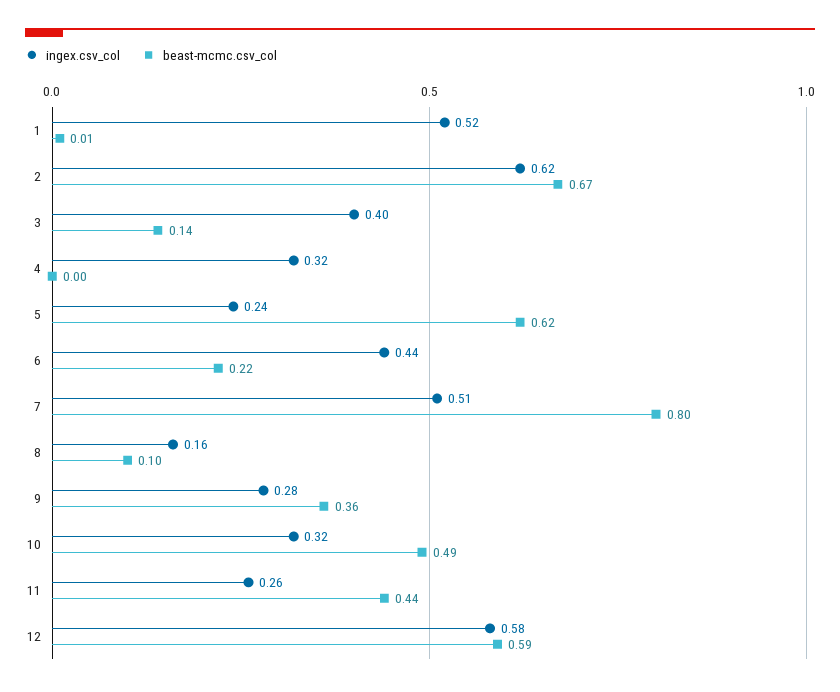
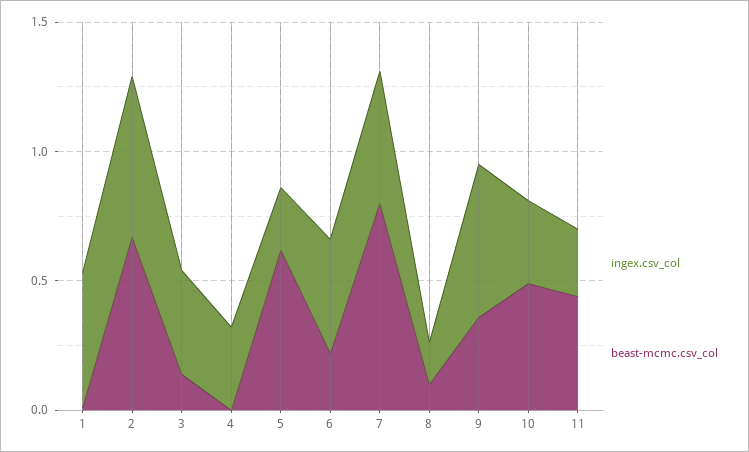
ingex.csv_col, 9: 0.28 -> 0.6
ingex.csv_col, 12: 0.58 -> none
beast-mcmc.csv_col, 12: 0.59 -> none

